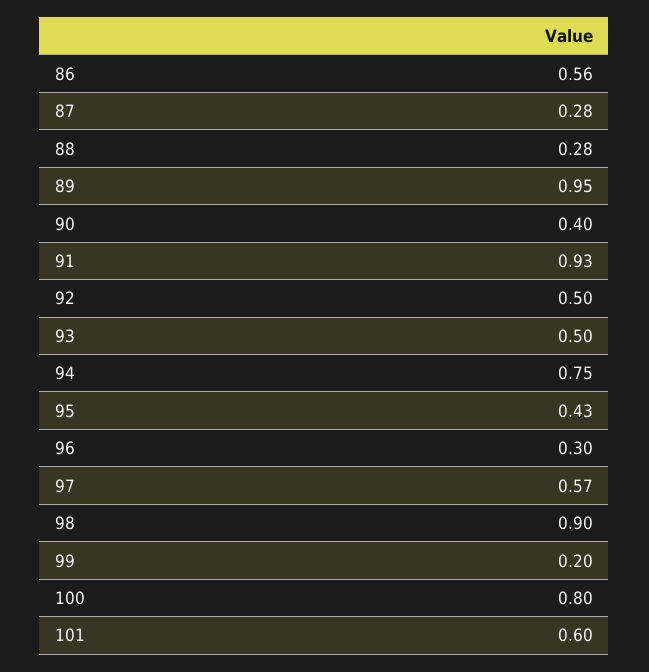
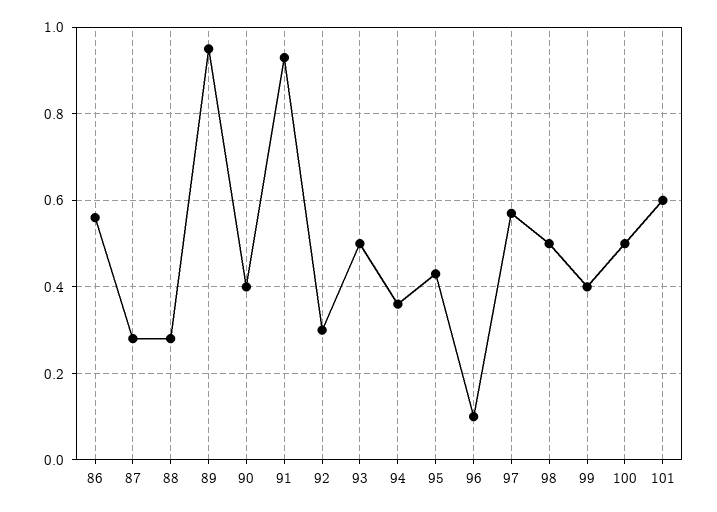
92: 0.5 -> 0.3
94: 0.75 -> 0.35
96: 0.3 -> 0.1
98: 0.9 -> 0.5
99: 0.2 -> 0.4
100: 0.8 -> 0.5

